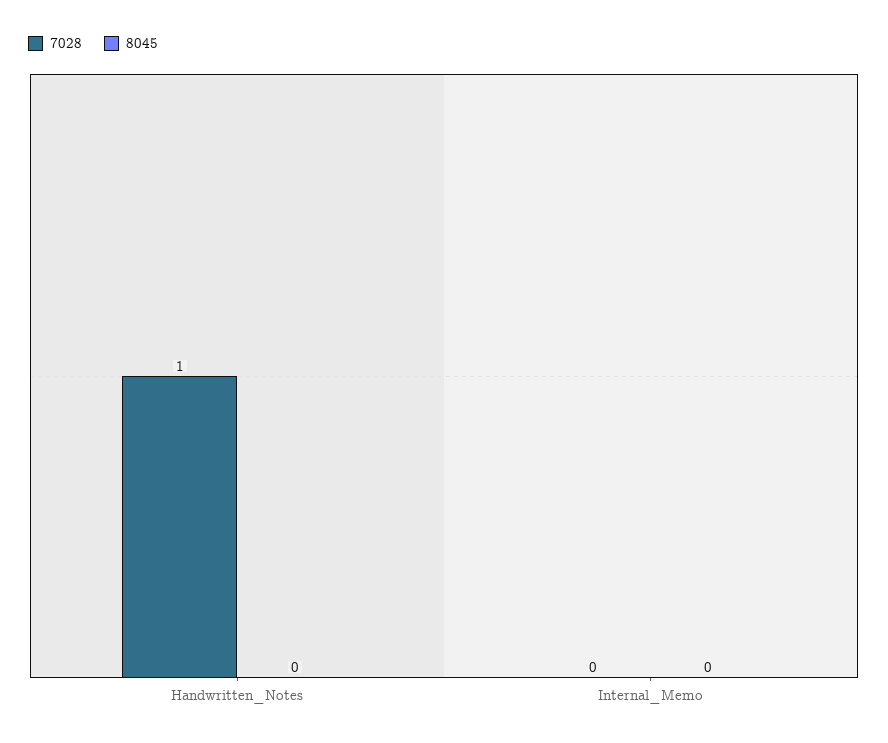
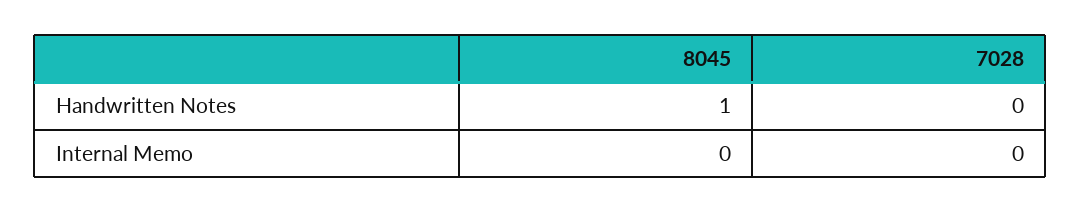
7028, Handwritten_Notes: 1 -> 0
8045, Handwritten_Notes: 0 -> 1

